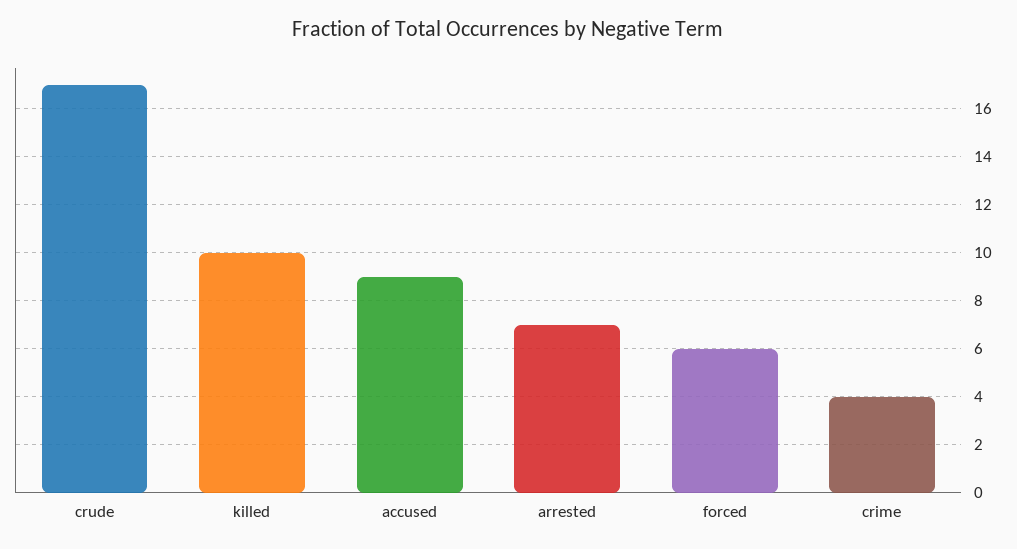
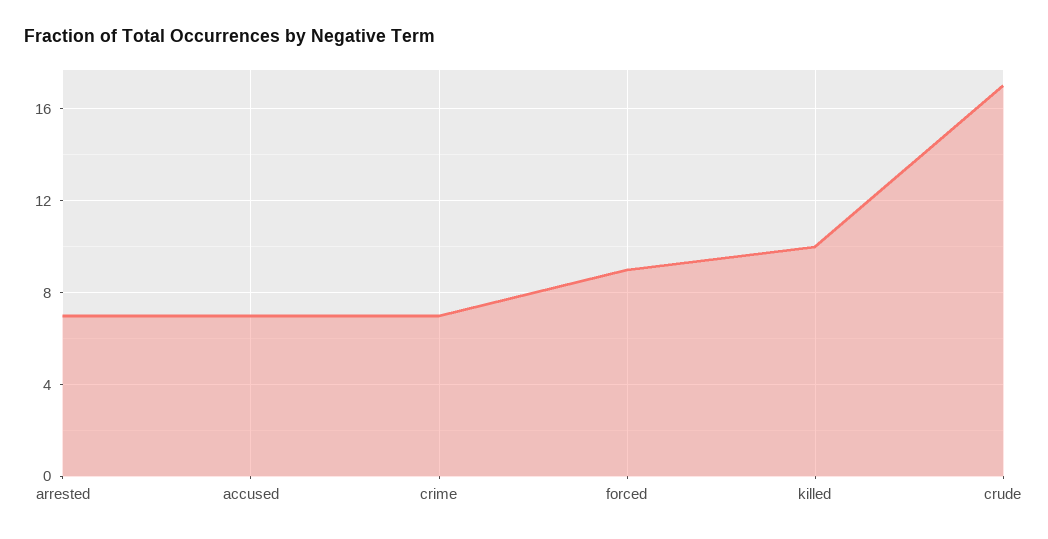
accused: 9 -> 7
forced: 6 -> 9
crime: 4 -> 7

